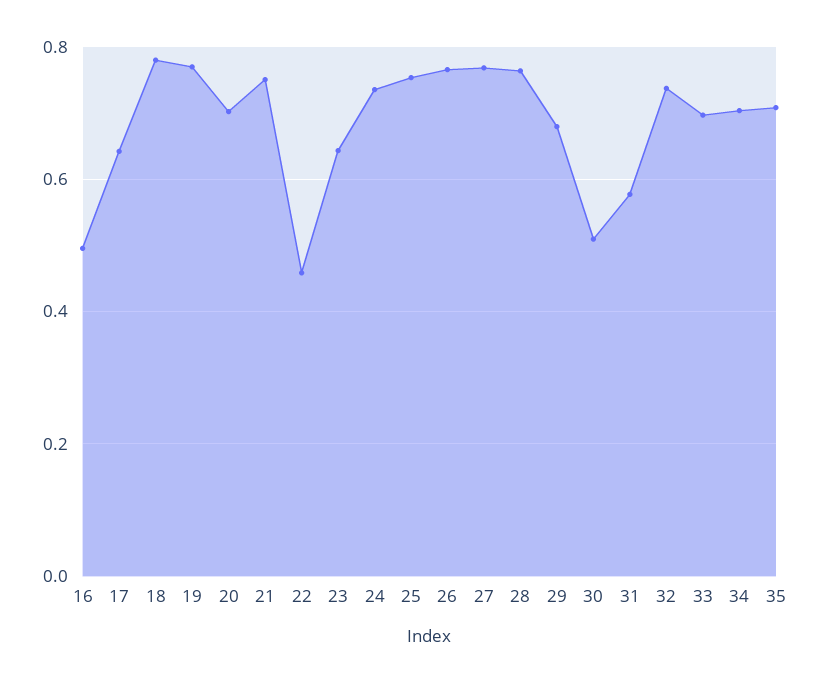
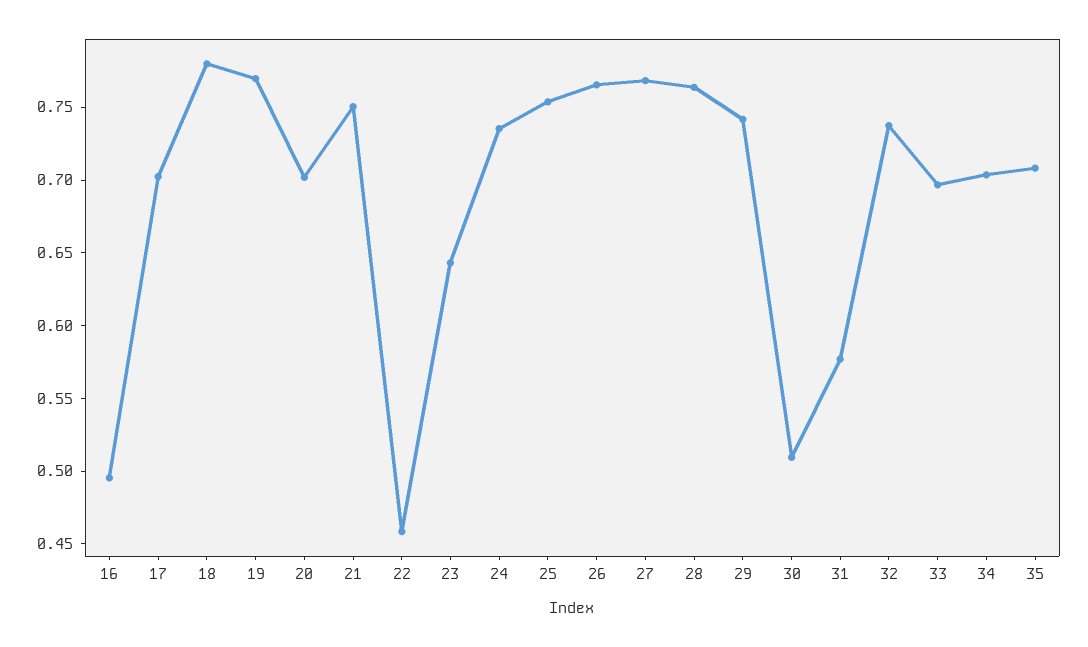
17: 0.64 -> 0.7
29: 0.68 -> 0.74

